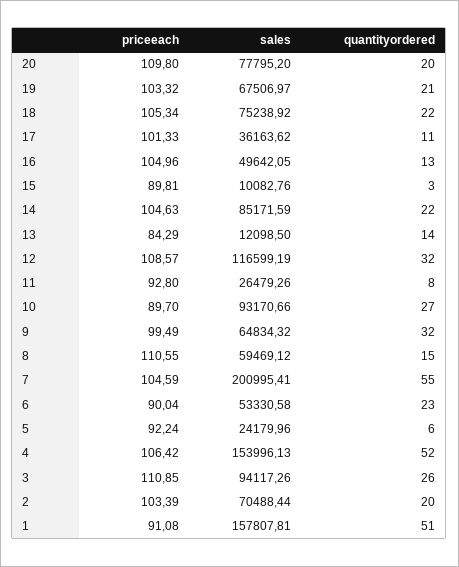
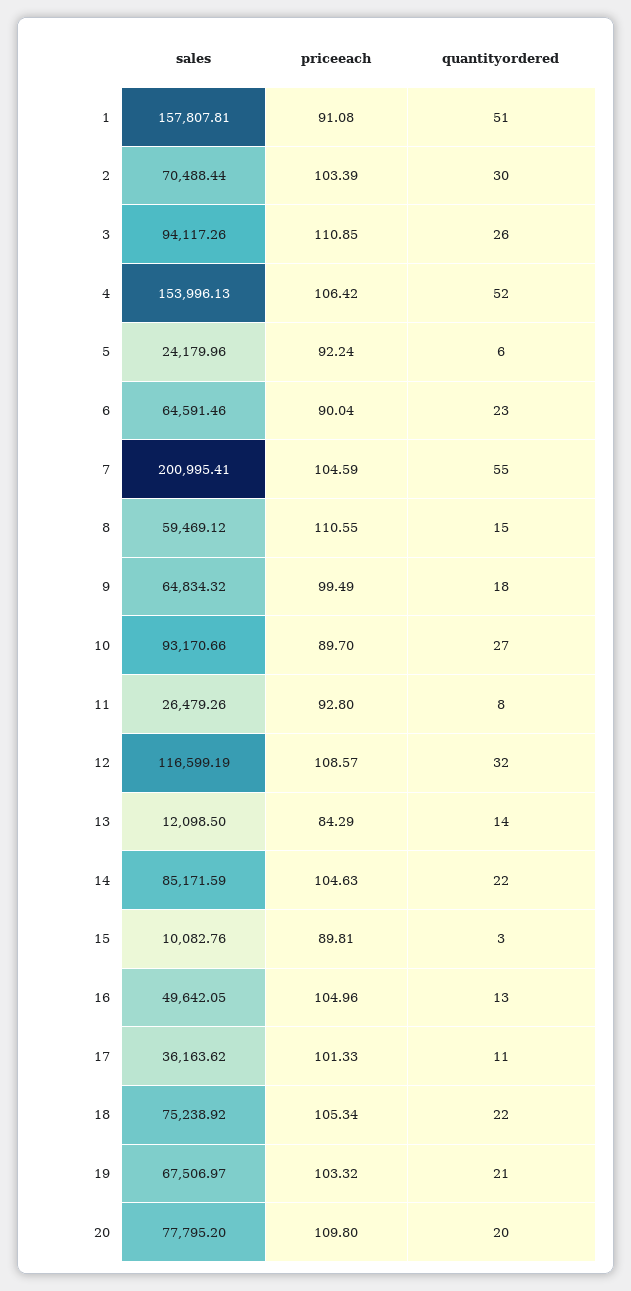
quantityordered, 9: 32 -> 18
sales, 6: 53330.58 -> 64591.46
quantityordered, 2: 20 -> 30

